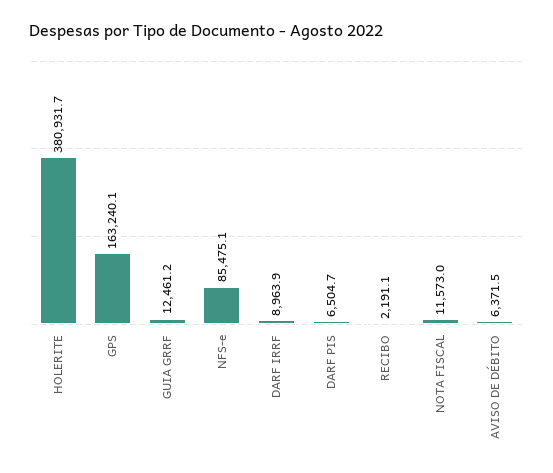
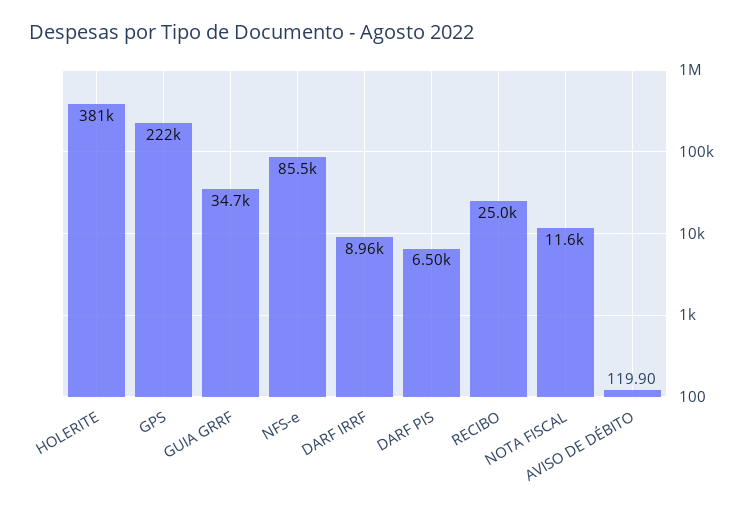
GPS: 163240.1 -> 222000
GUIA GRRF: 12461.2 -> 34700
RECIBO: 2191.1 -> 25000
AVISO DE DÉBITO: 6371.5 -> 119.9

